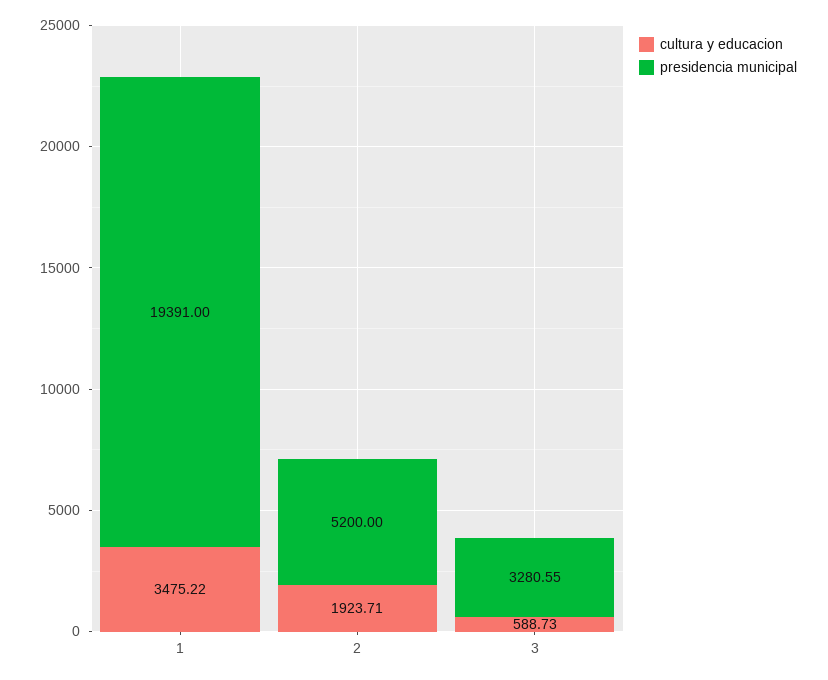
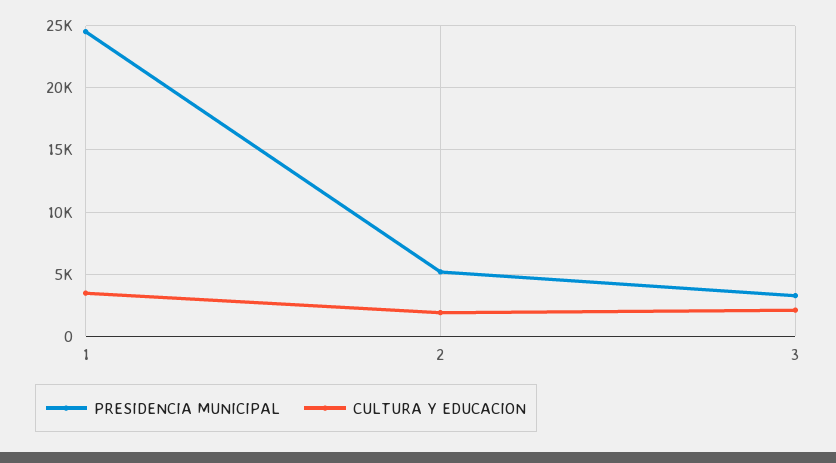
presidencia municipal, 1: 19391 -> 24500
cultura y educacion, 3: 588.73 -> 2000

